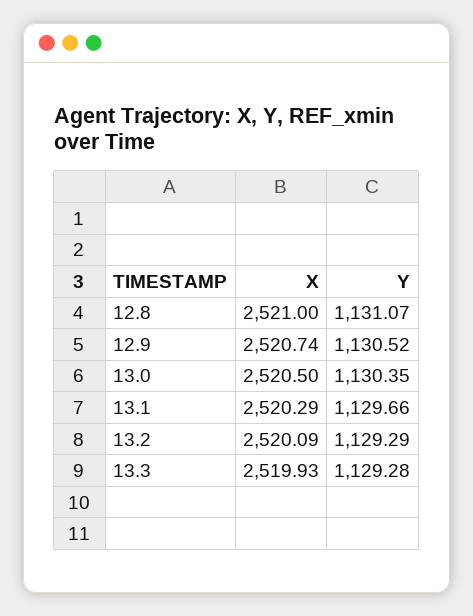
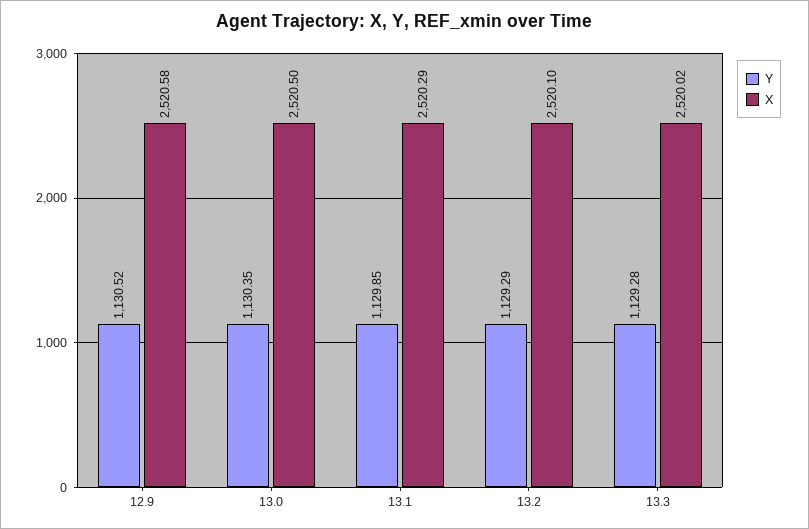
X, 12.8: 2521 -> none
Y, 12.8: 1131.07 -> none
X, 12.9: 2520.74 -> 2520.58
Y, 13.1: 1129.66 -> 1129.85
X, 13.2: 2520.09 -> 2520.1
X, 13.3: 2519.93 -> 2520.02

